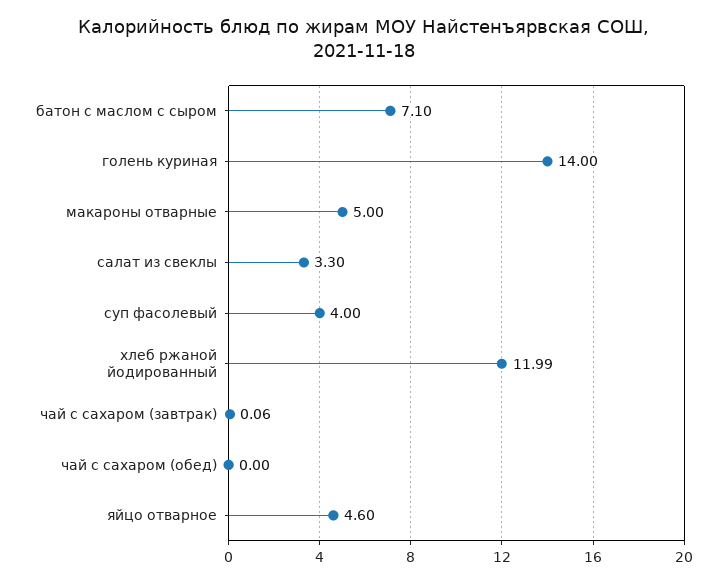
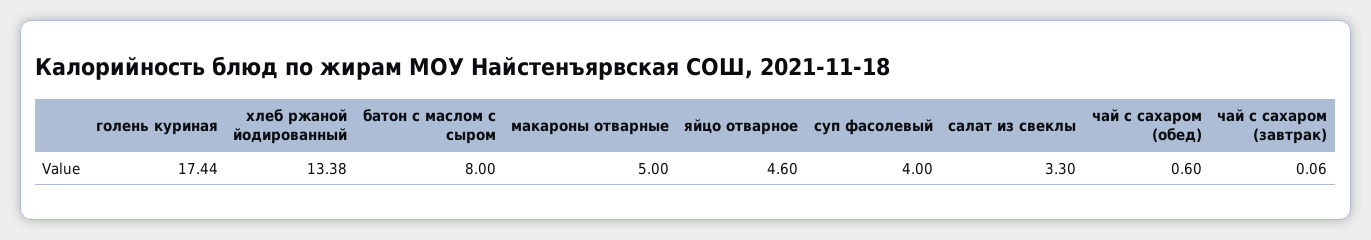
батон с маслом с сыром: 7.1 -> 8
голень куриная: 14 -> 17.44
хлеб ржаной йодированный: 11.99 -> 13.38
чай с сахаром (обед): 0 -> 0.6

